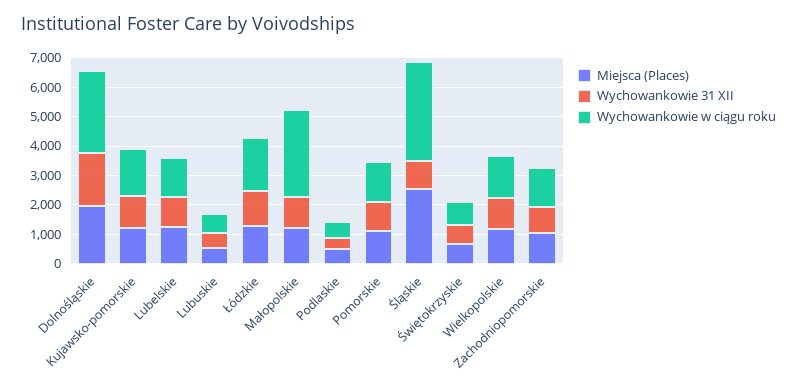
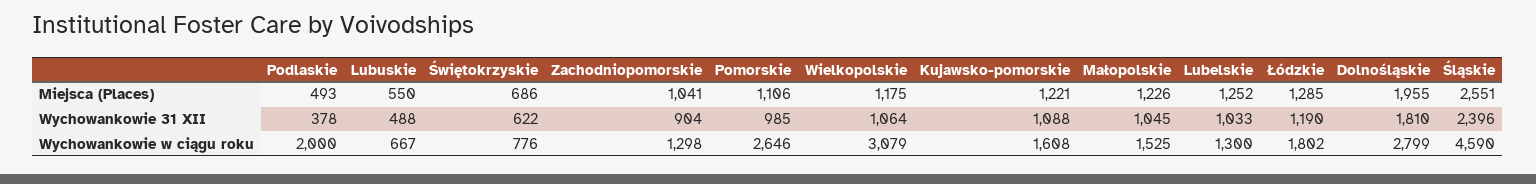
Wychowankowie w ciągu roku, Małopolskie: 3000 -> 1525
Wychowankowie w ciągu roku, Podlaskie: 500 -> 2000
Wychowankowie w ciągu roku, Pomorskie: 1500 -> 2646
Wychowankowie 31 XII, Śląskie: 1000 -> 2396
Wychowankowie w ciągu roku, Śląskie: 3500 -> 4590
Wychowankowie w ciągu roku, Wielkopolskie: 1500 -> 3079

